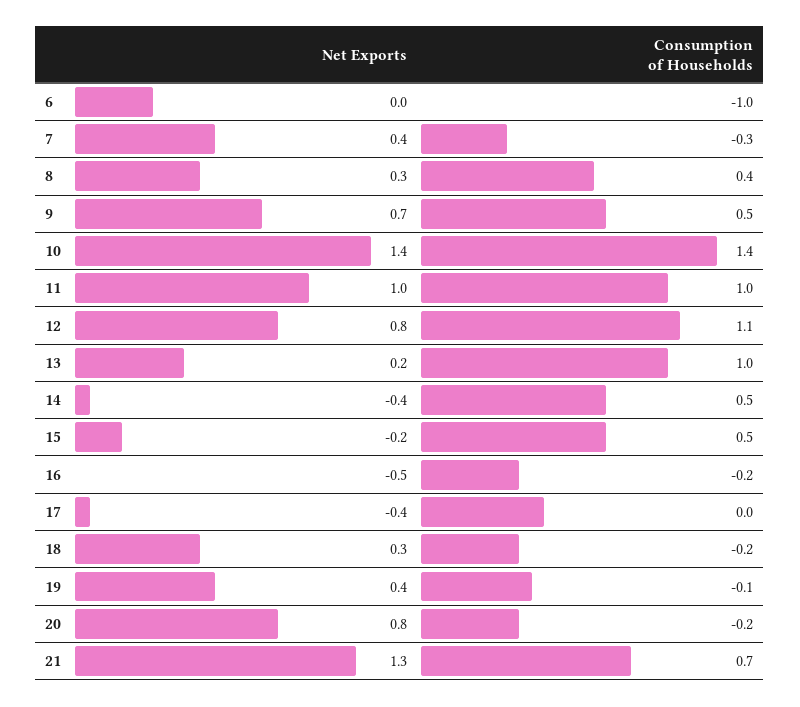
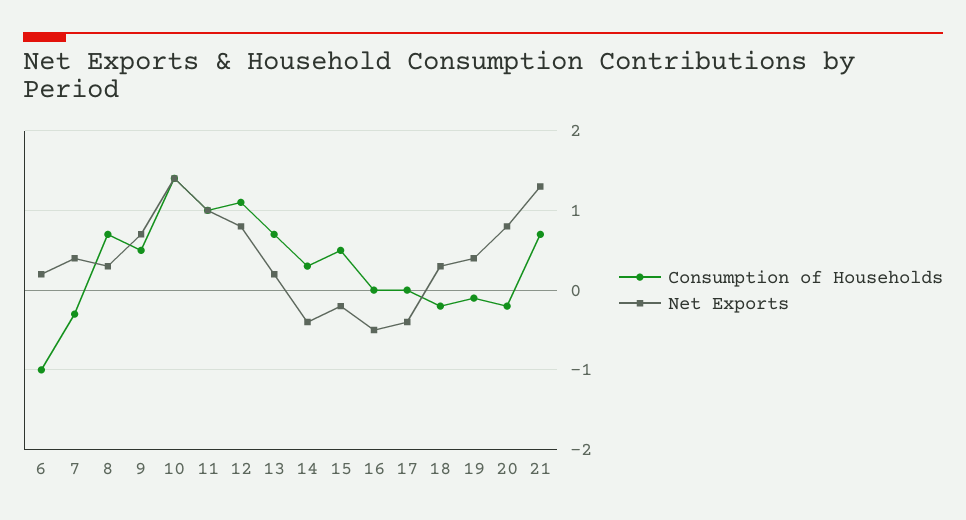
Net Exports, 6: 0 -> 0.2
Consumption of Households, 8: 0.4 -> 0.7
Consumption of Households, 13: 1 -> 0.7
Consumption of Households, 14: 0.5 -> 0.3
Consumption of Households, 16: -0.2 -> 0

